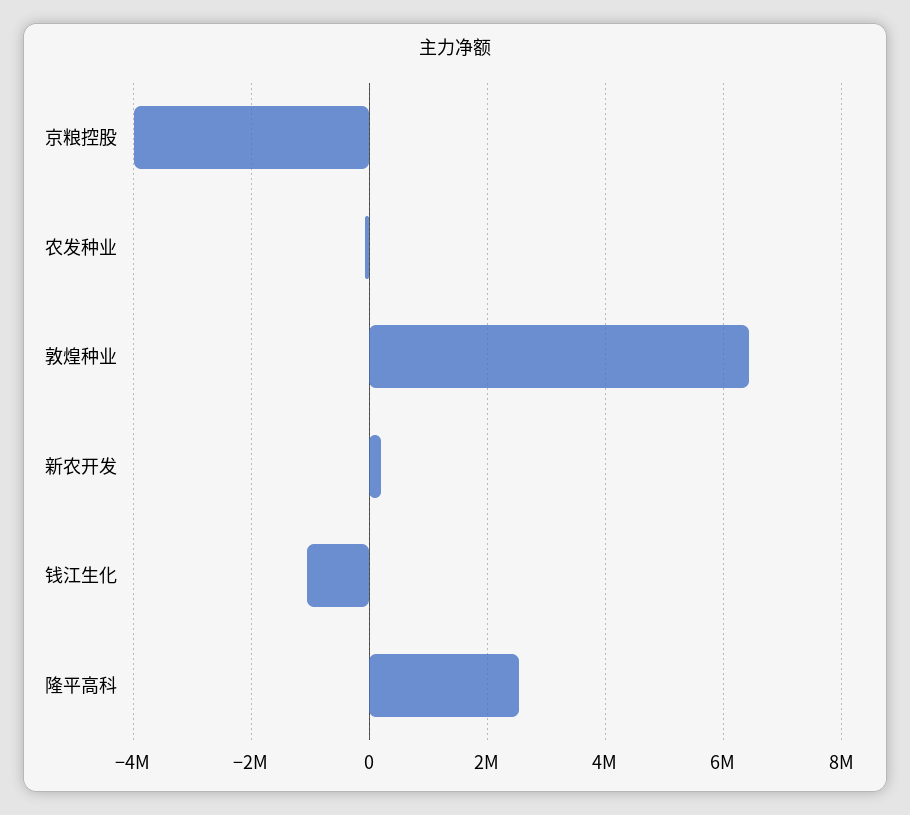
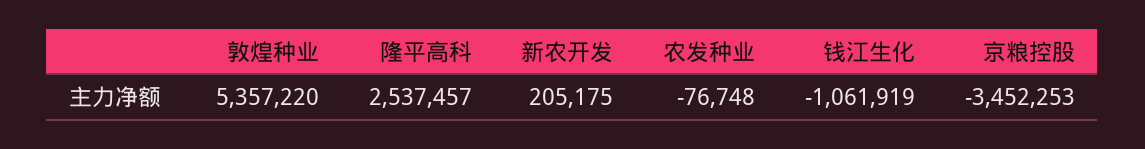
京粮控股: -4000000 -> -3452253
敦煌种业: 6400000 -> 5357220

